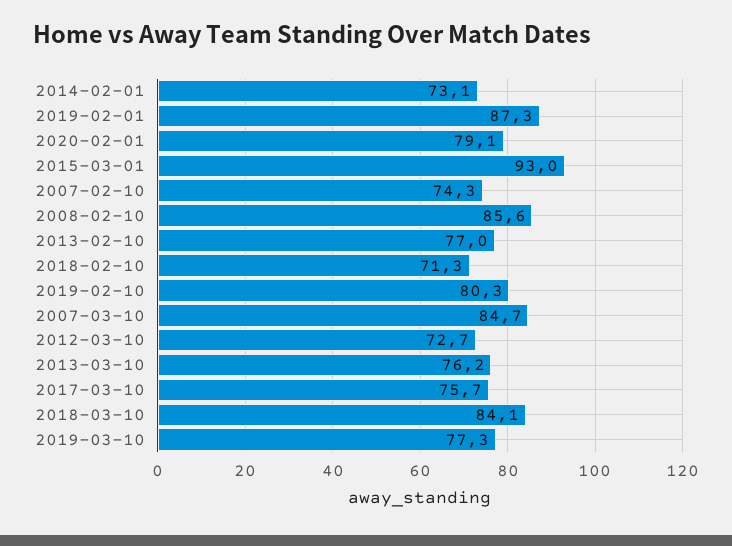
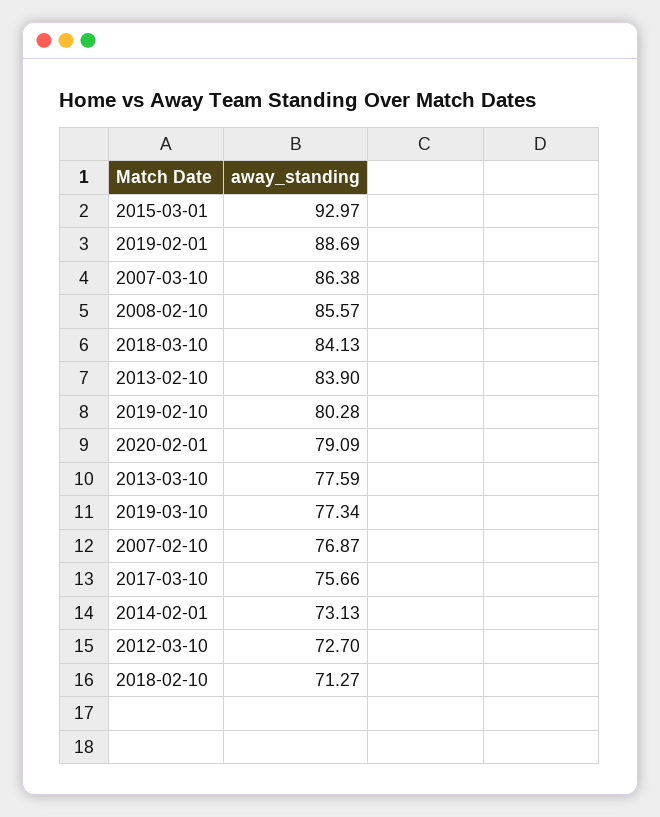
2019-02-01: 87.3 -> 88.69
2007-02-10: 74.3 -> 76.87
2013-02-10: 77 -> 83.9
2007-03-10: 84.7 -> 86.38
2013-03-10: 76.2 -> 77.59

